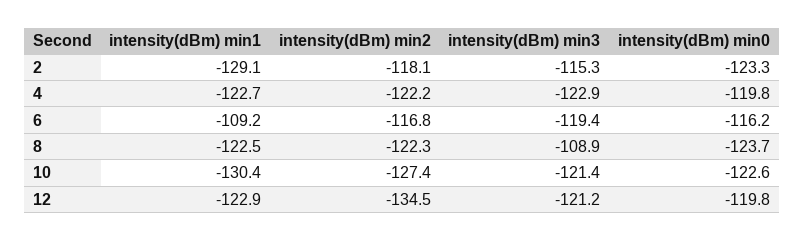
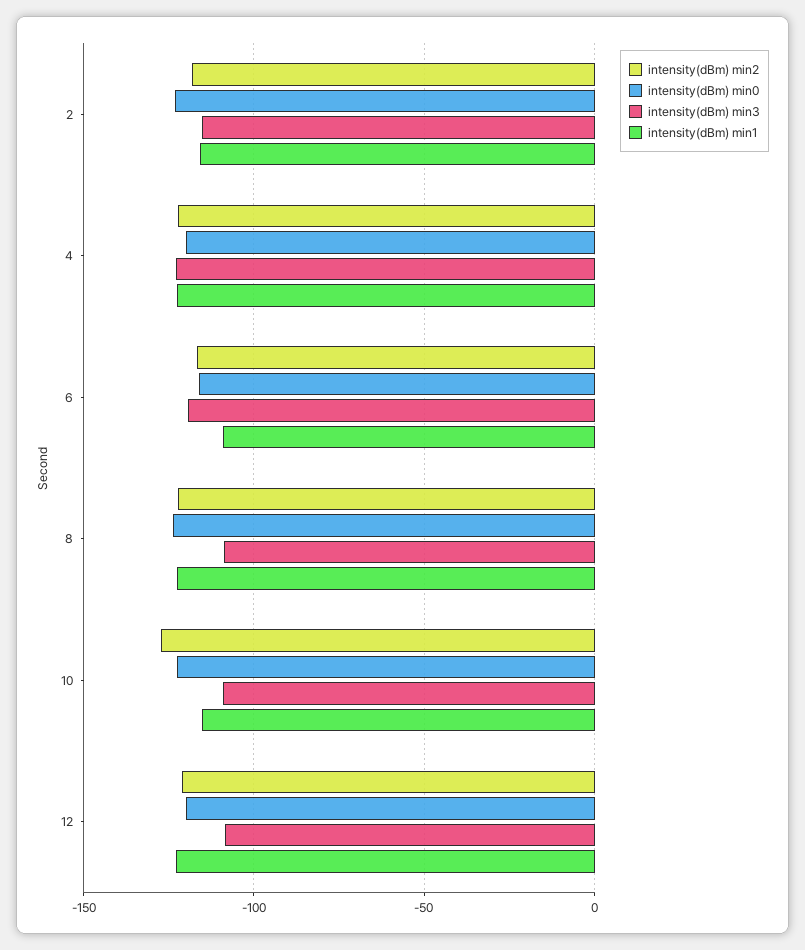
intensity(dBm) min1, 2: -129.1 -> -115
intensity(dBm) min1, 10: -130.4 -> -115
intensity(dBm) min3, 10: -121.4 -> -110
intensity(dBm) min2, 12: -134.5 -> -120
intensity(dBm) min3, 12: -121.2 -> -110

